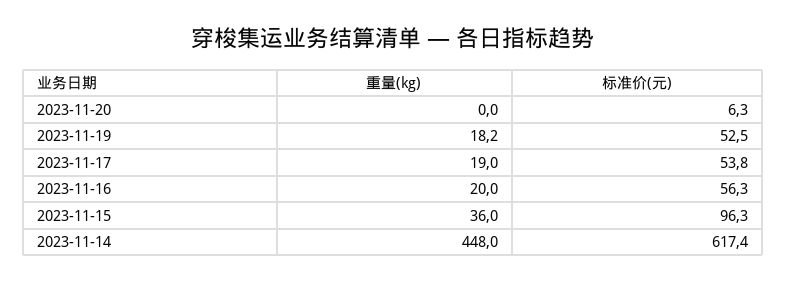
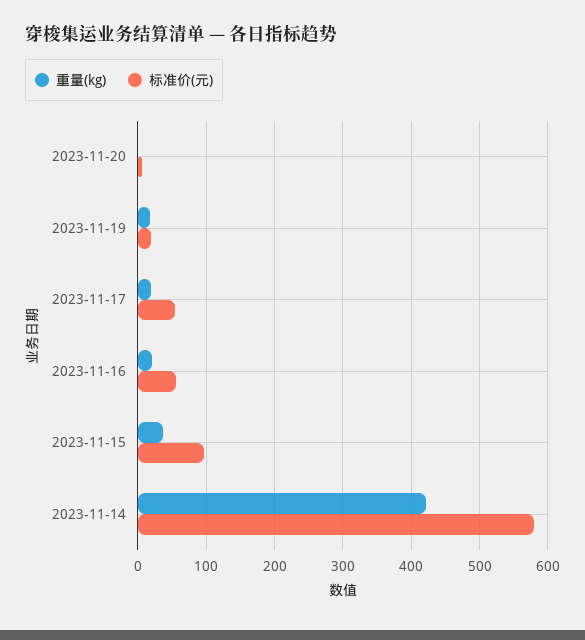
标准价(元), 2023-11-19: 52.5 -> 20
重量(kg), 2023-11-14: 448 -> 420
标准价(元), 2023-11-14: 617.4 -> 580

